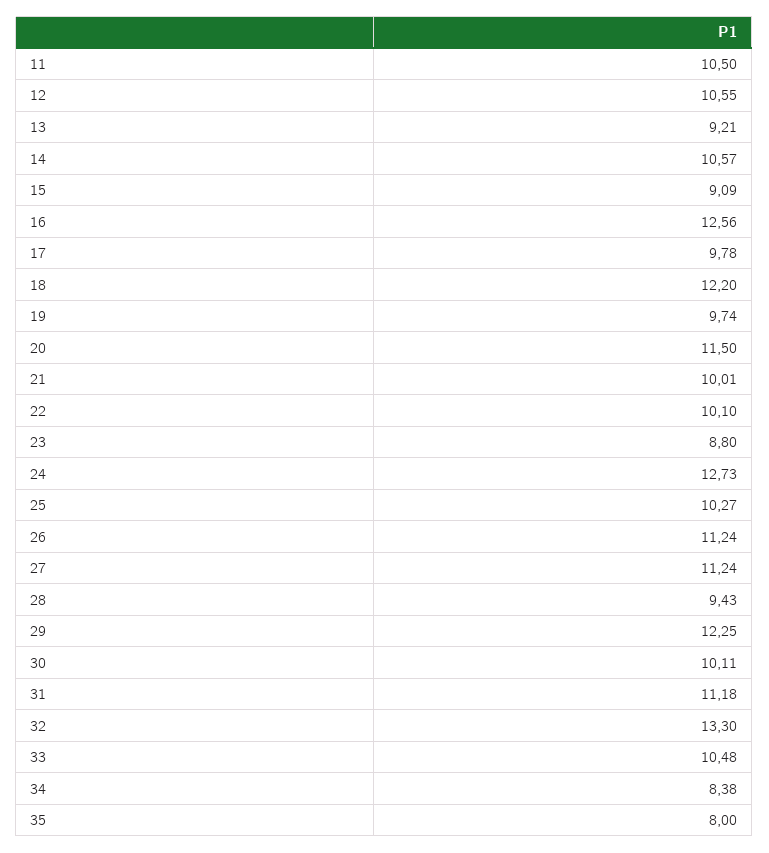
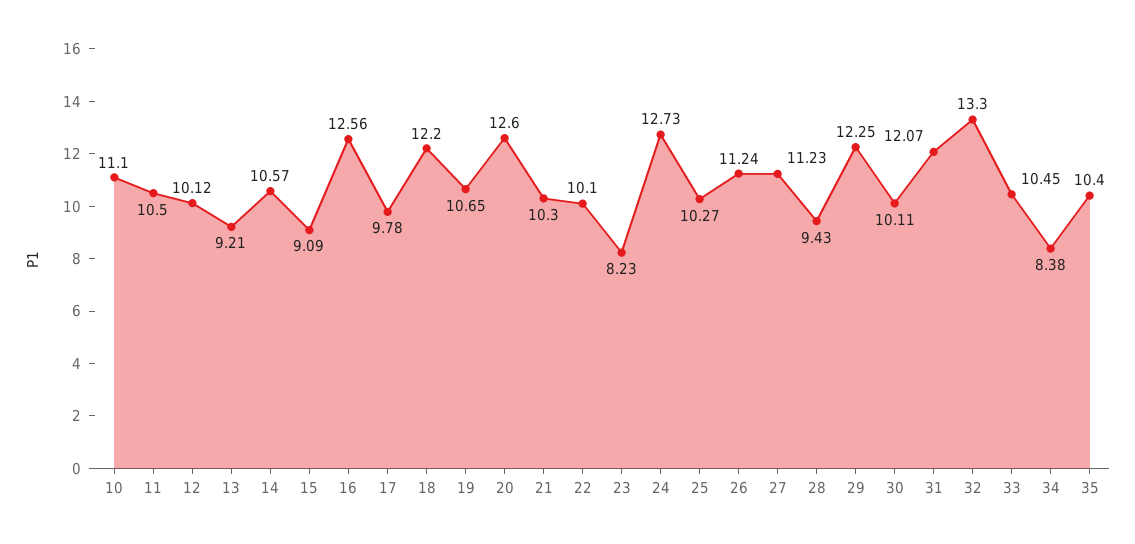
12: 10.55 -> 10.12
19: 9.74 -> 10.65
20: 11.5 -> 12.6
21: 10.01 -> 10.3
23: 8.8 -> 8.23
27: 11.24 -> 11.23
31: 11.18 -> 12.07
33: 10.48 -> 10.45
35: 8 -> 10.4
10: none -> 11.1

